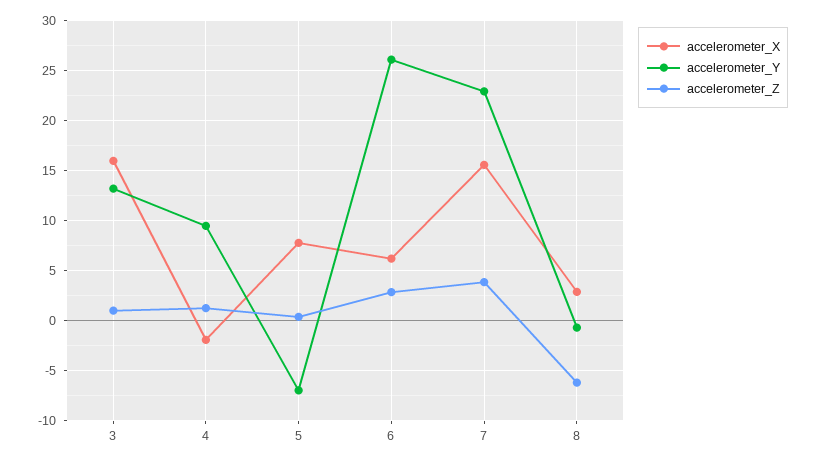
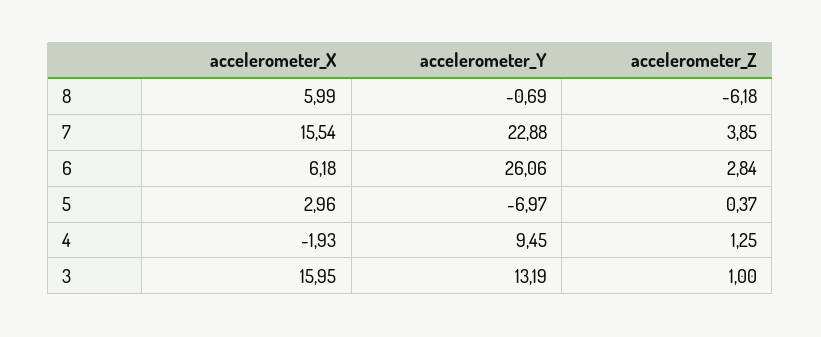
accelerometer_X, 5: 8 -> 2.96
accelerometer_X, 8: 3 -> 5.99

